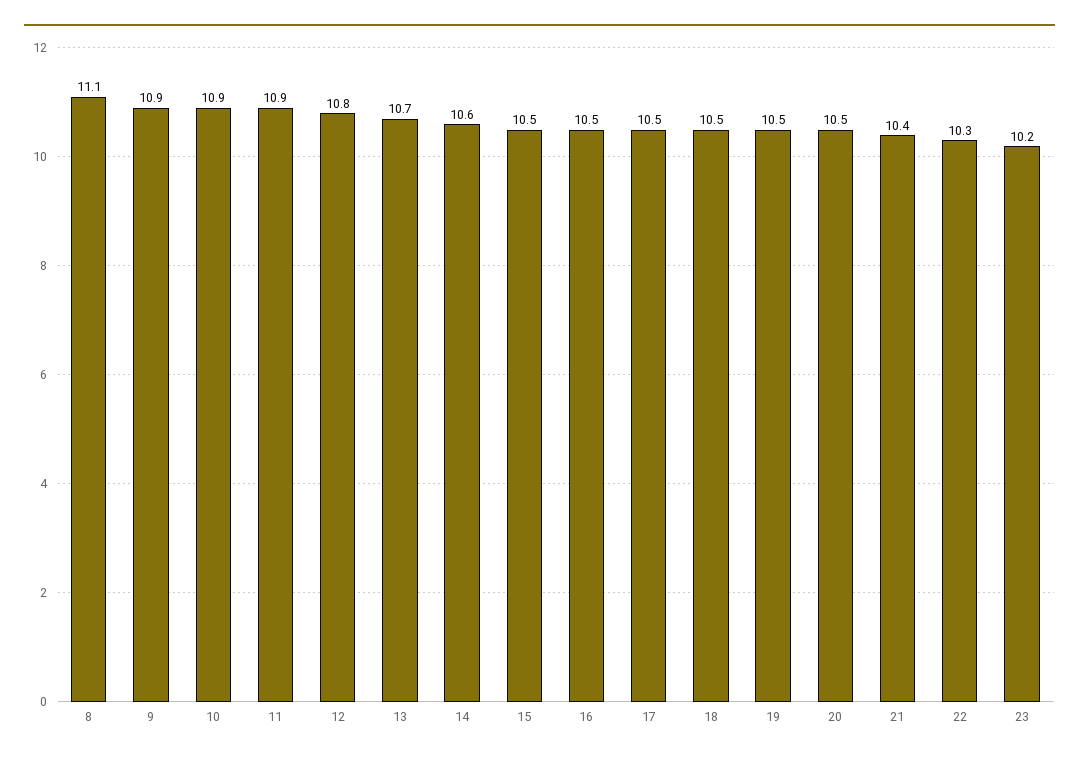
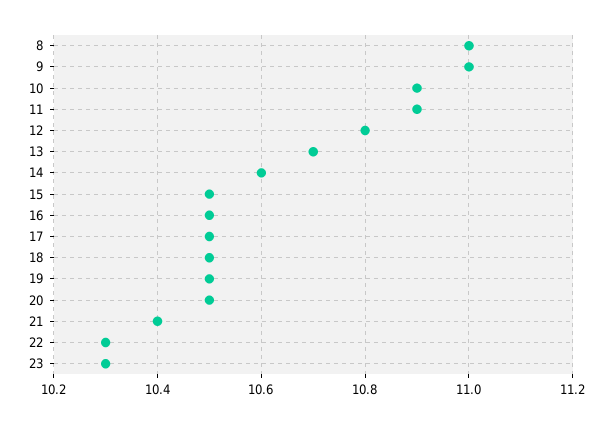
8: 11.1 -> 11
9: 10.9 -> 11
23: 10.2 -> 10.3

